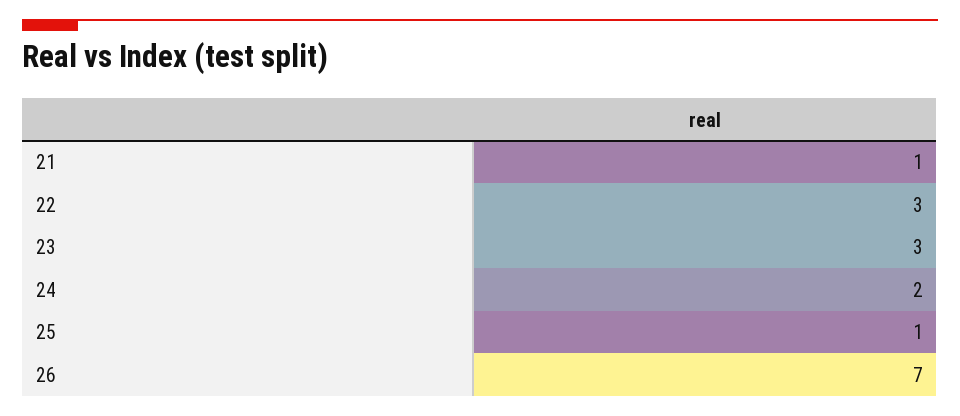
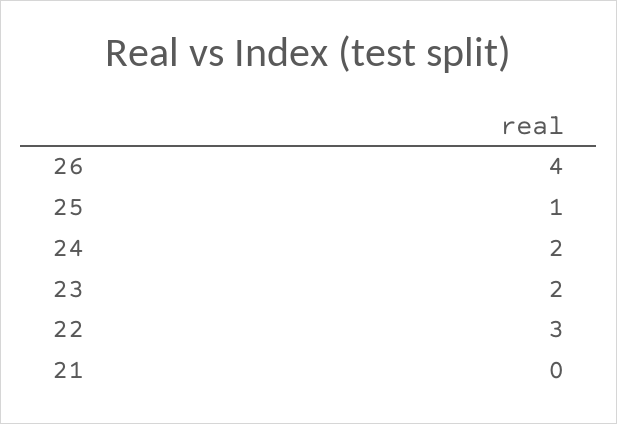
21: 1 -> 0
23: 3 -> 2
26: 7 -> 4

